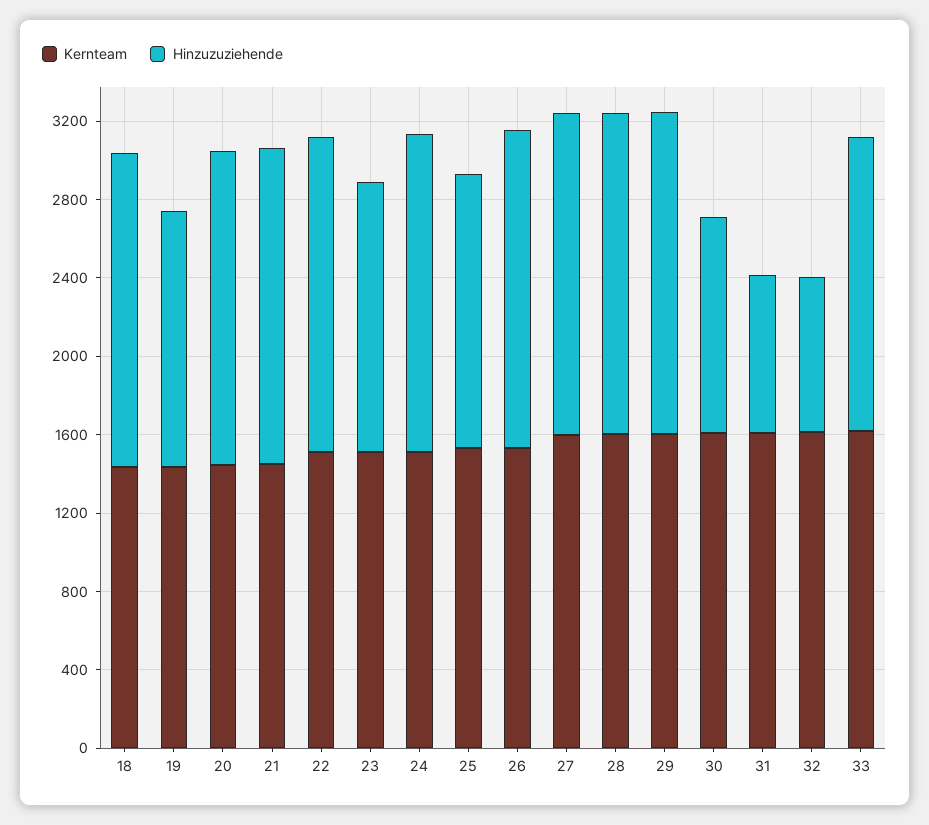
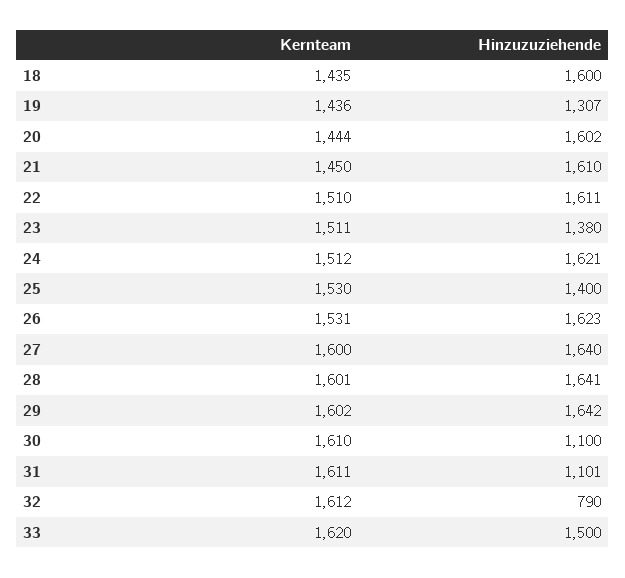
Hinzuzuziehende, 31: 800 -> 1101

